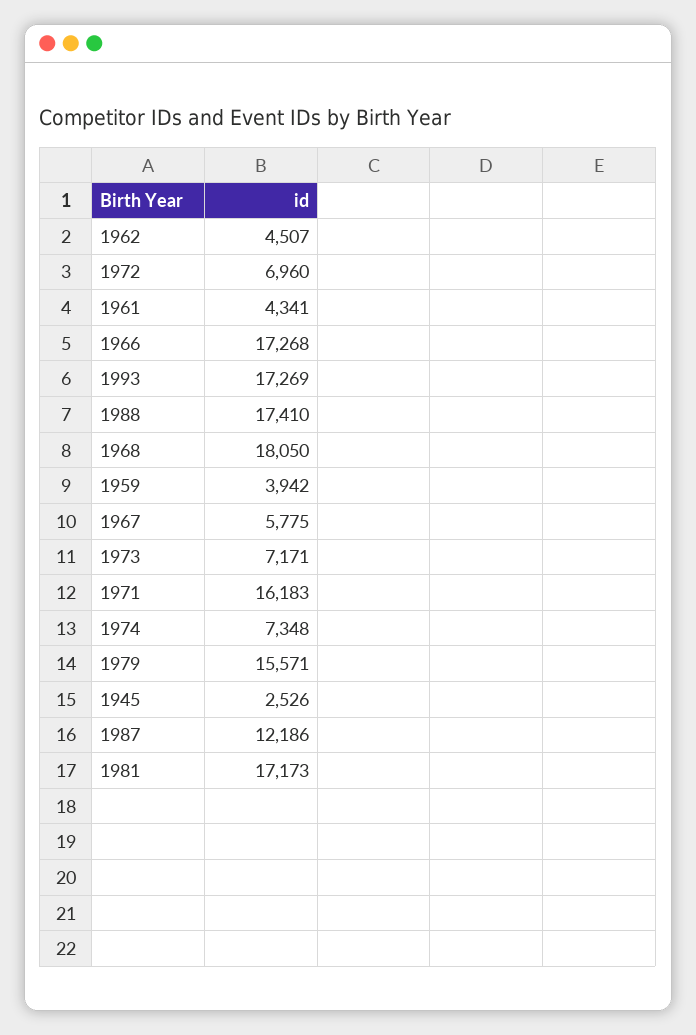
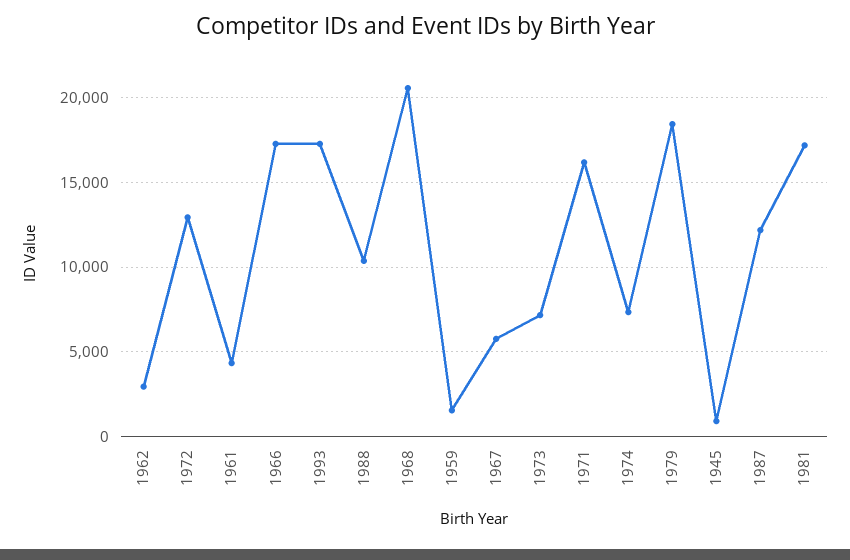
1962: 4507 -> 3000
1972: 6960 -> 13000
1988: 17410 -> 10500
1968: 18050 -> 20500
1959: 3942 -> 1500
1979: 15571 -> 18500
1945: 2526 -> 1000

